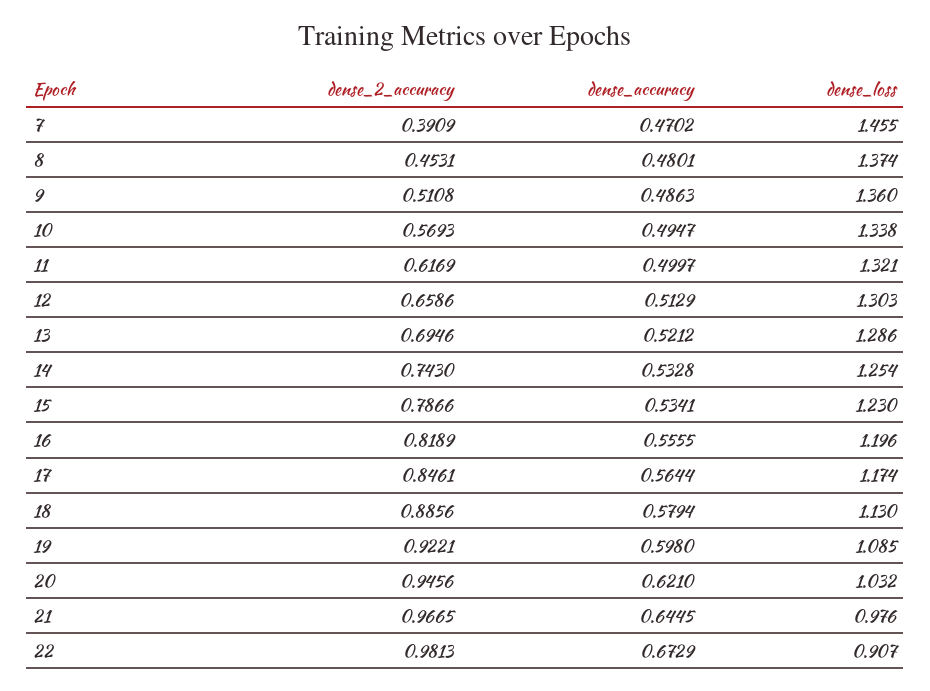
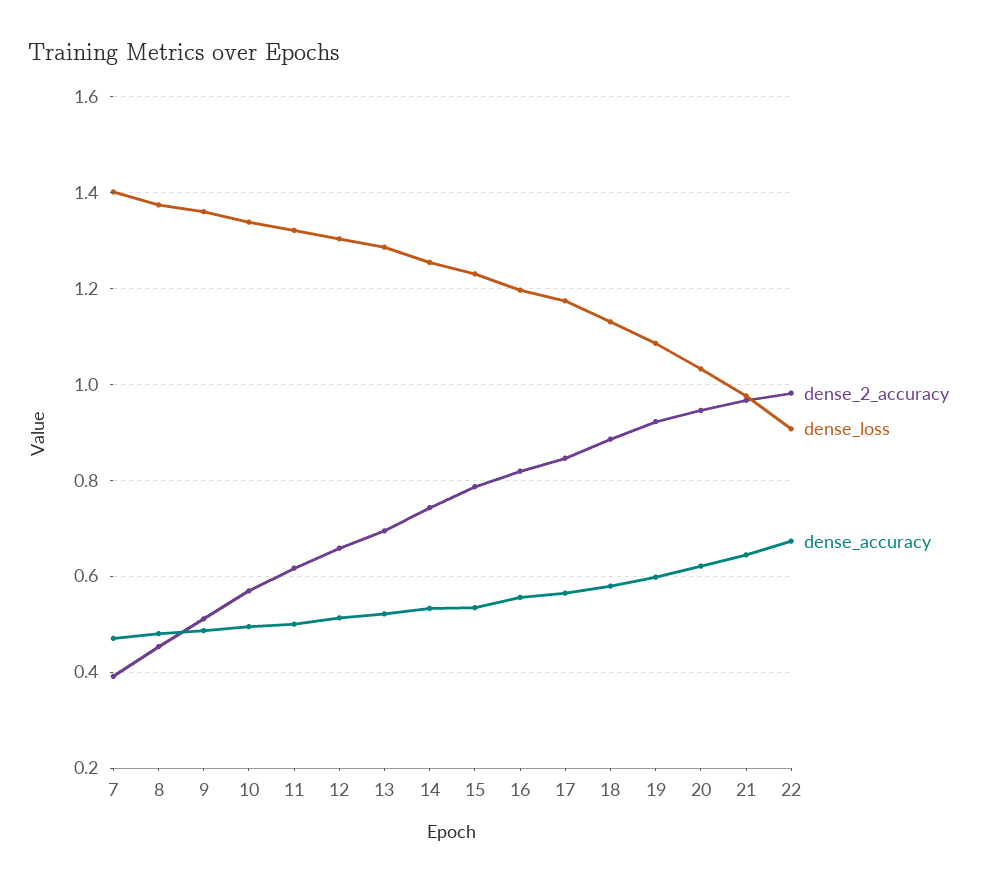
dense_loss, 7: 1.455 -> 1.4

